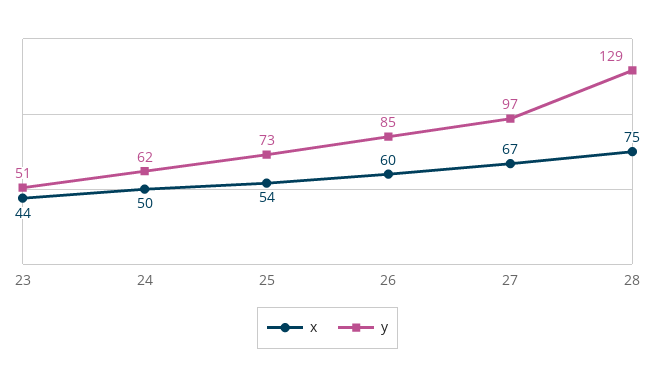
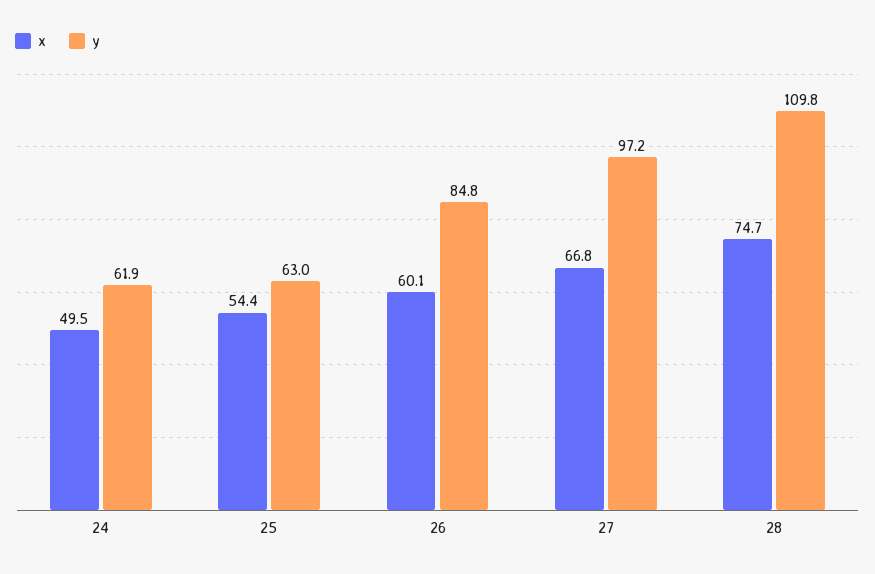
x, 23: 44 -> none
y, 23: 51 -> none
y, 25: 73 -> 63
y, 28: 129 -> 109.8

